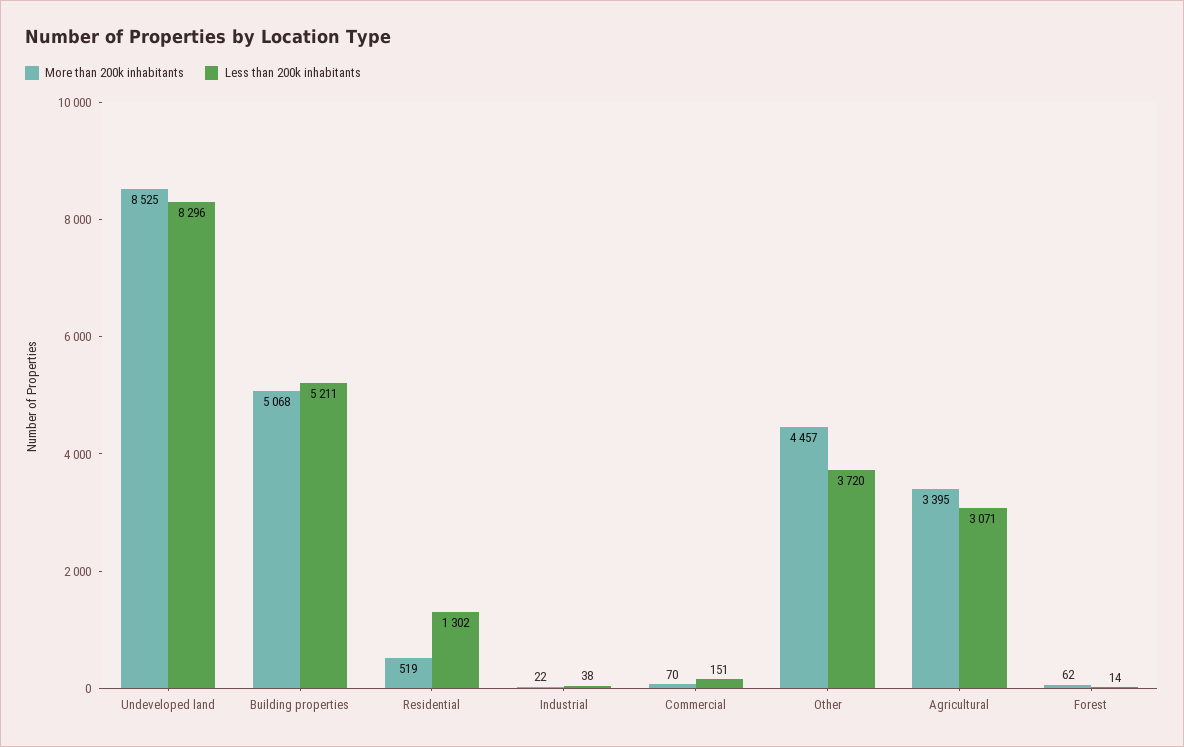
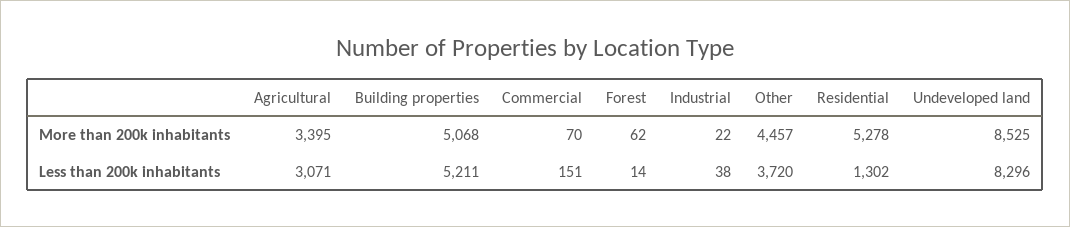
More than 200k inhabitants, Residential: 519 -> 5278

